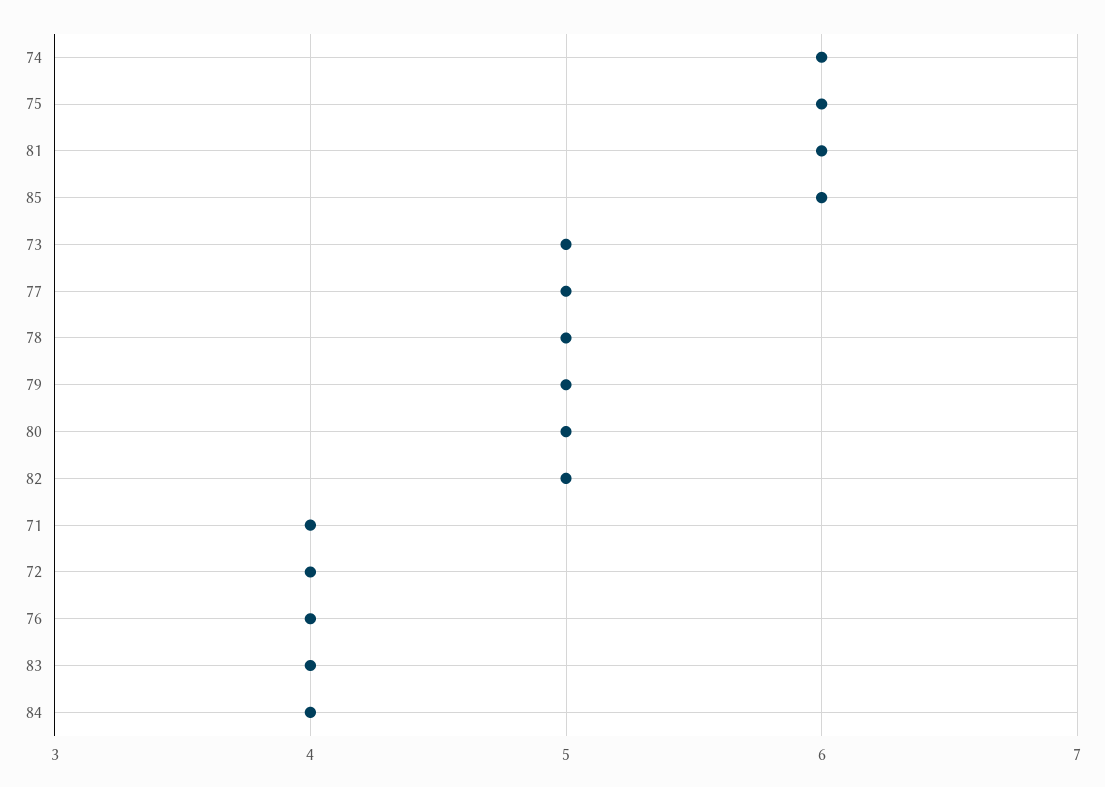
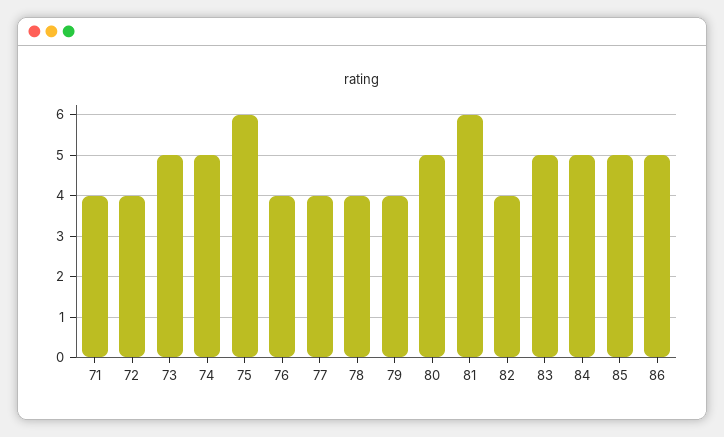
74: 6 -> 5
85: 6 -> 5
77: 5 -> 4
78: 5 -> 4
79: 5 -> 4
82: 5 -> 4
83: 4 -> 5
84: 4 -> 5
86: none -> 5

